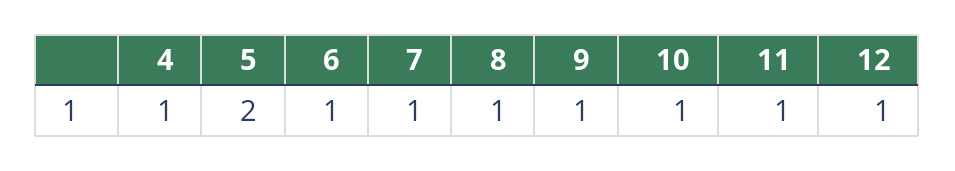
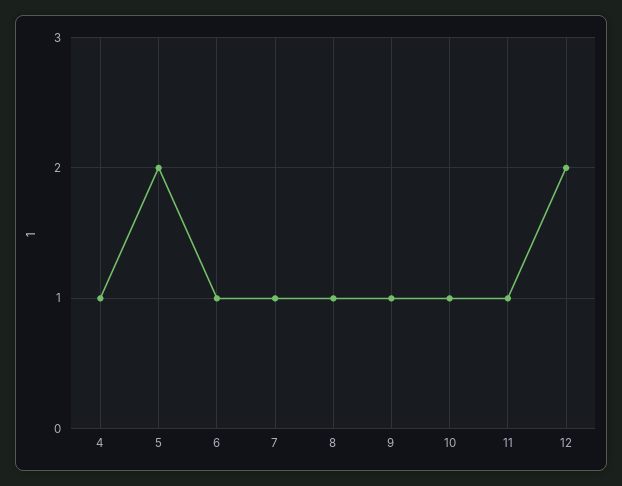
12: 1 -> 2

